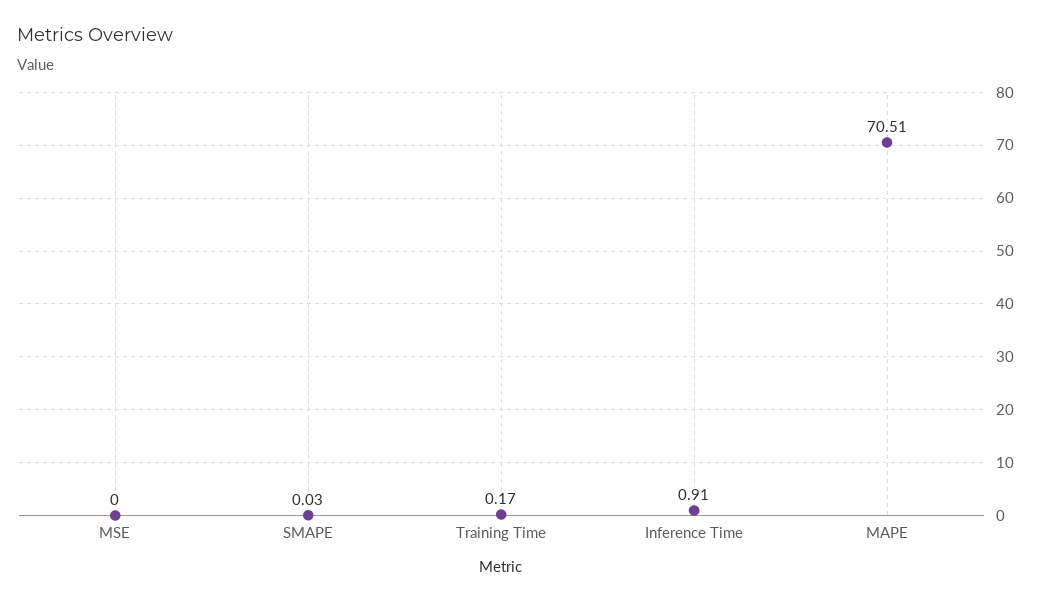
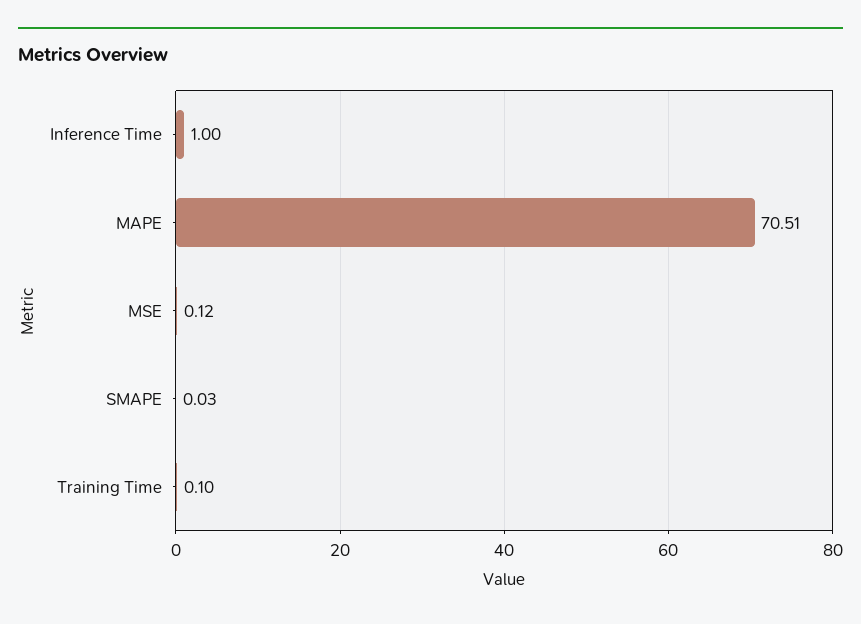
MSE: 0 -> 0.12
Training Time: 0.17 -> 0.1
Inference Time: 0.91 -> 1

